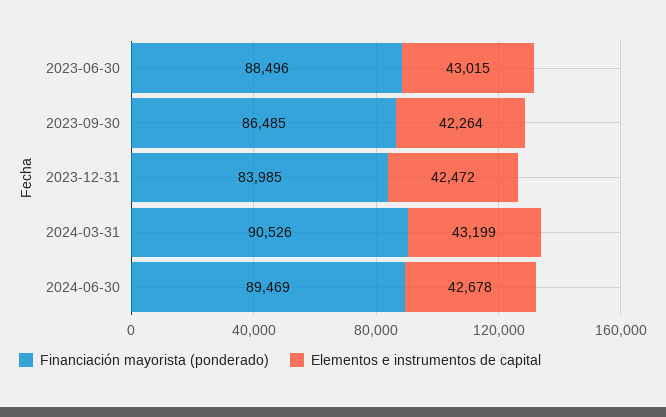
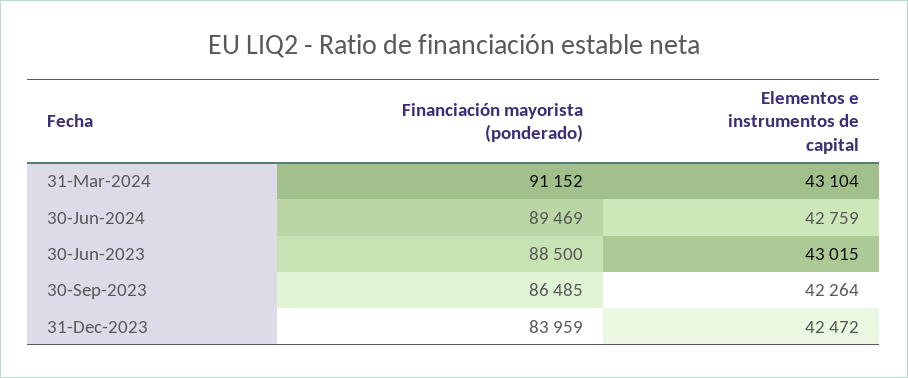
Financiación mayorista (ponderado), 2023-06-30: 88496 -> 88500
Financiación mayorista (ponderado), 2023-12-31: 83985 -> 83959
Financiación mayorista (ponderado), 2024-03-31: 90526 -> 91152
Elementos e instrumentos de capital, 2024-03-31: 43199 -> 43104
Elementos e instrumentos de capital, 2024-06-30: 42678 -> 42759

